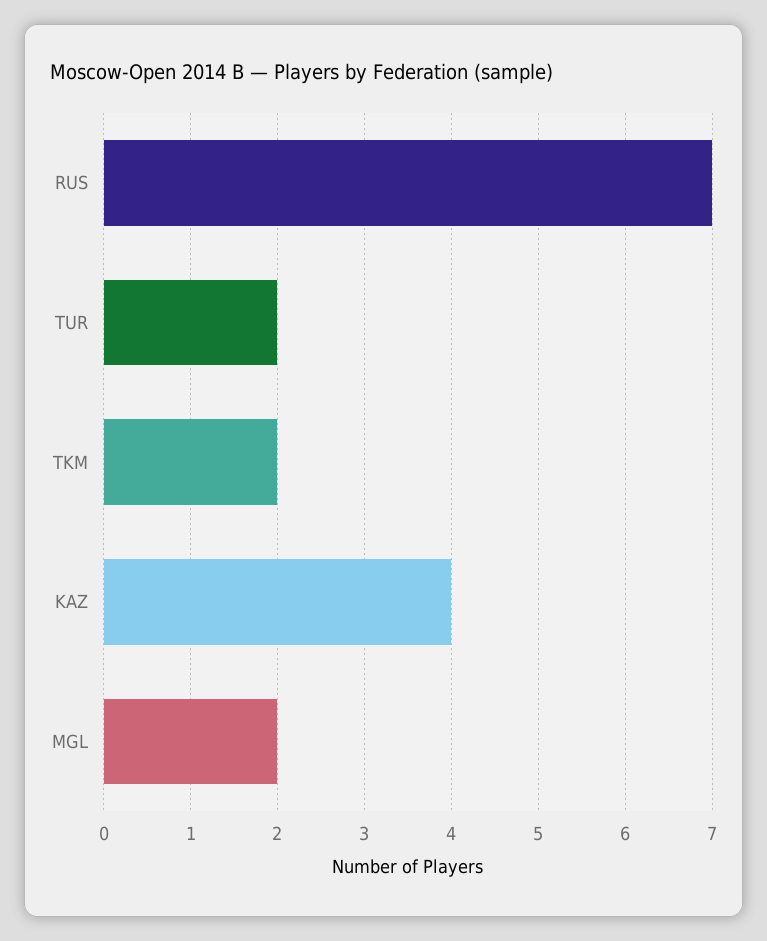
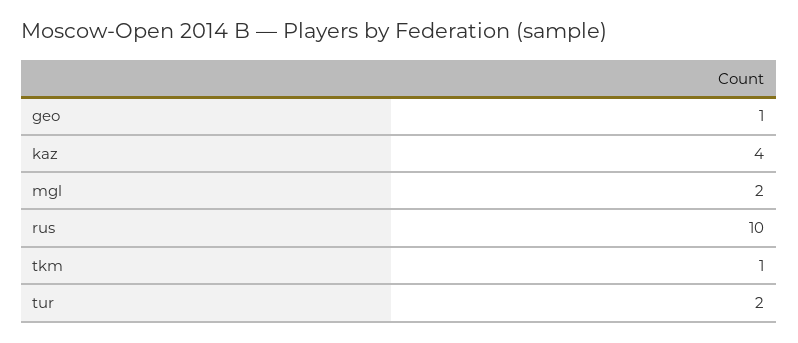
RUS: 7 -> 10
TKM: 2 -> 1
geo: none -> 1

